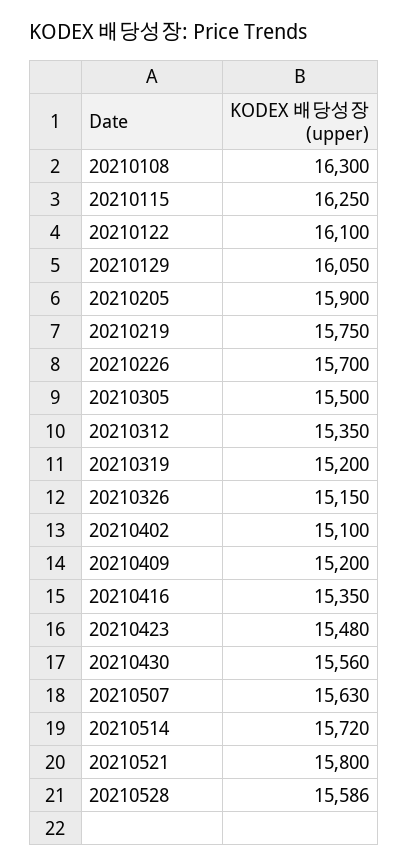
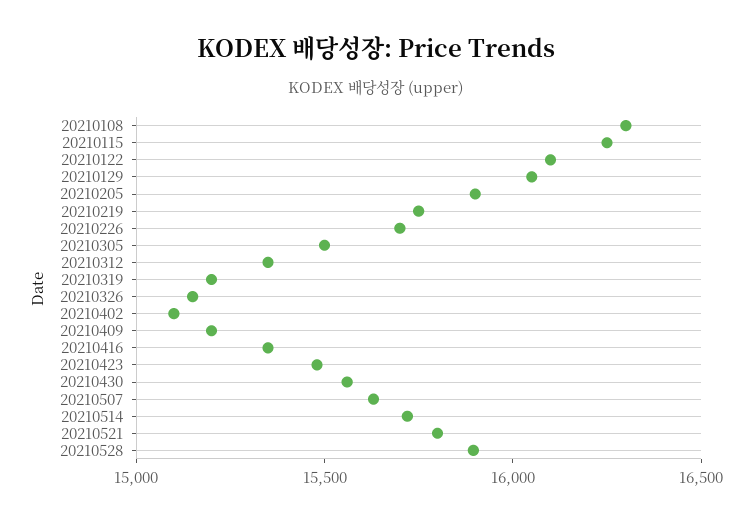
20210528: 15586 -> 15900

